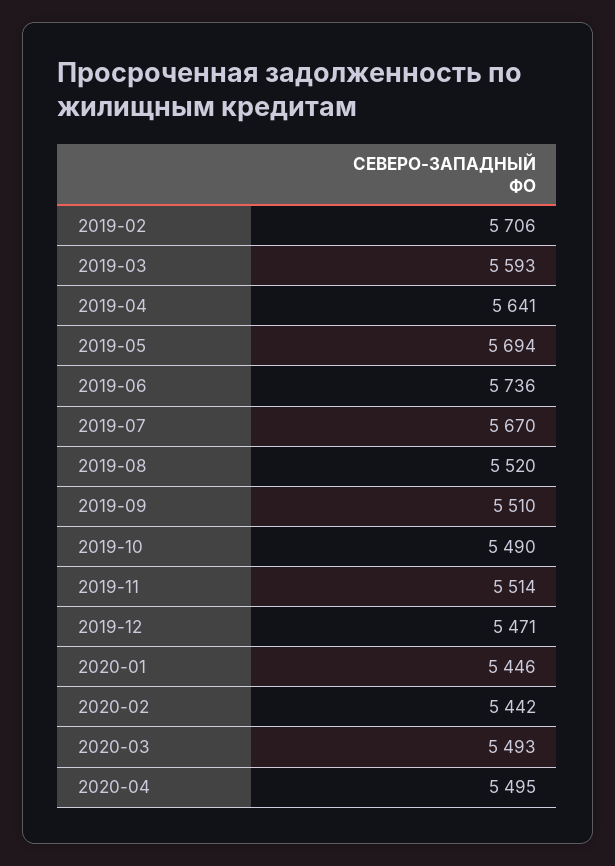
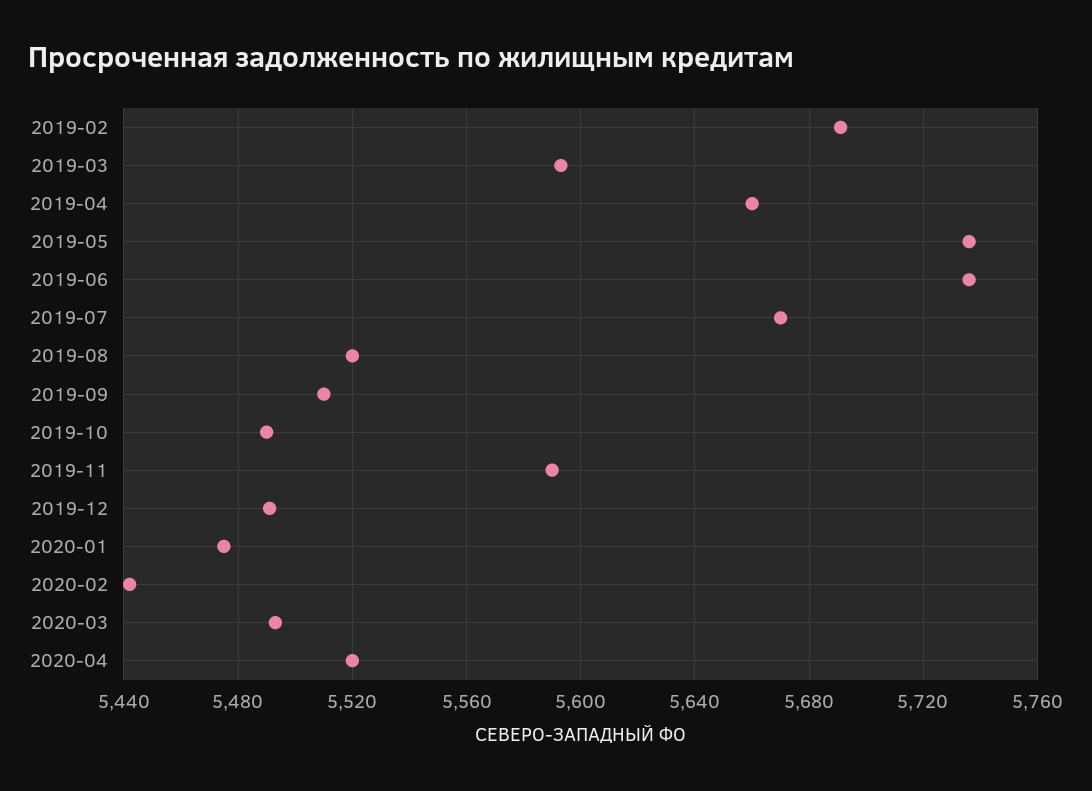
2019-02: 5706 -> 5690
2019-04: 5641 -> 5660
2019-05: 5694 -> 5735
2019-11: 5514 -> 5590
2019-12: 5471 -> 5490
2020-01: 5446 -> 5475
2020-04: 5495 -> 5520

